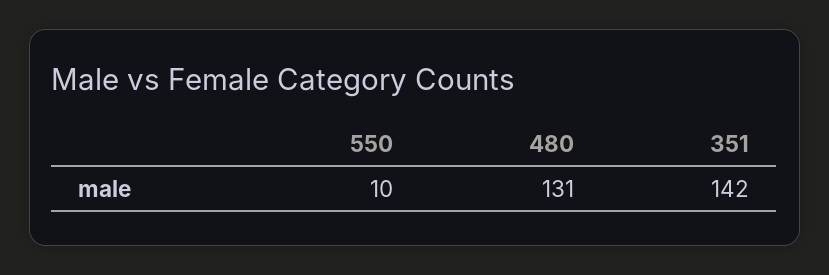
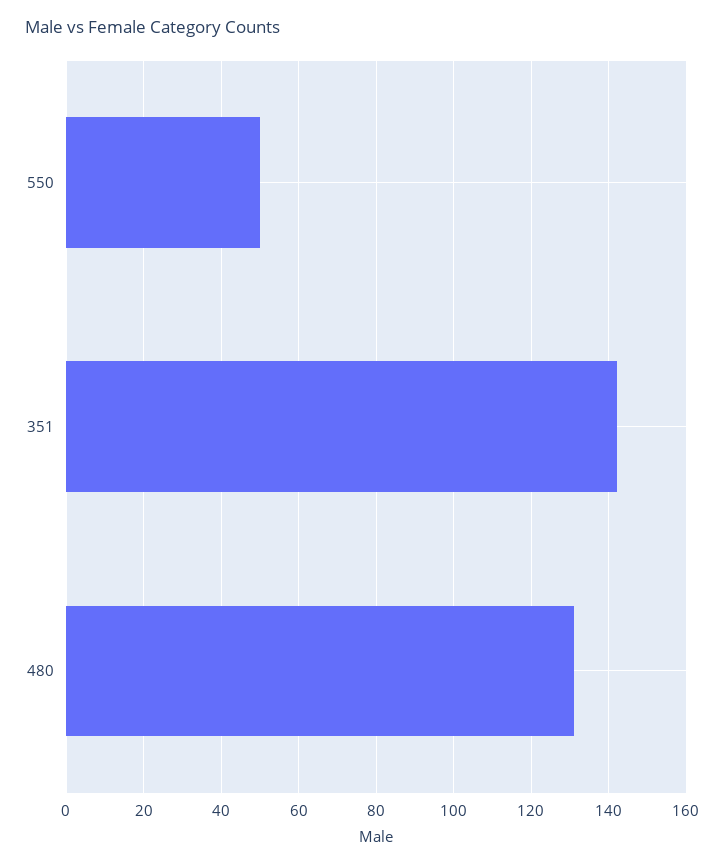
550: 10 -> 50

